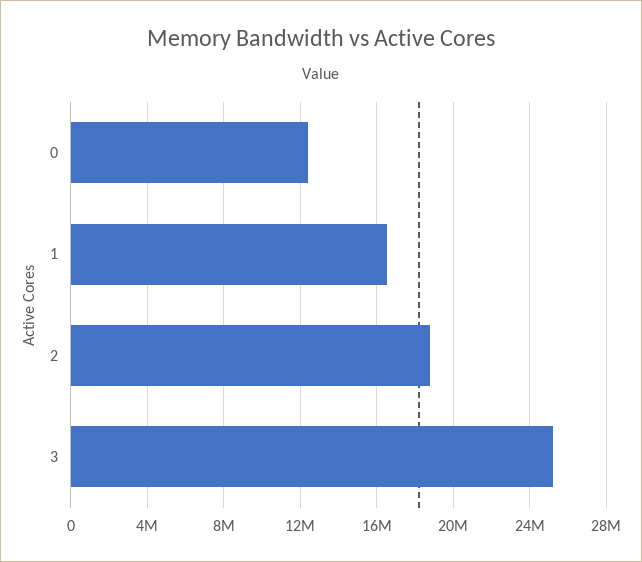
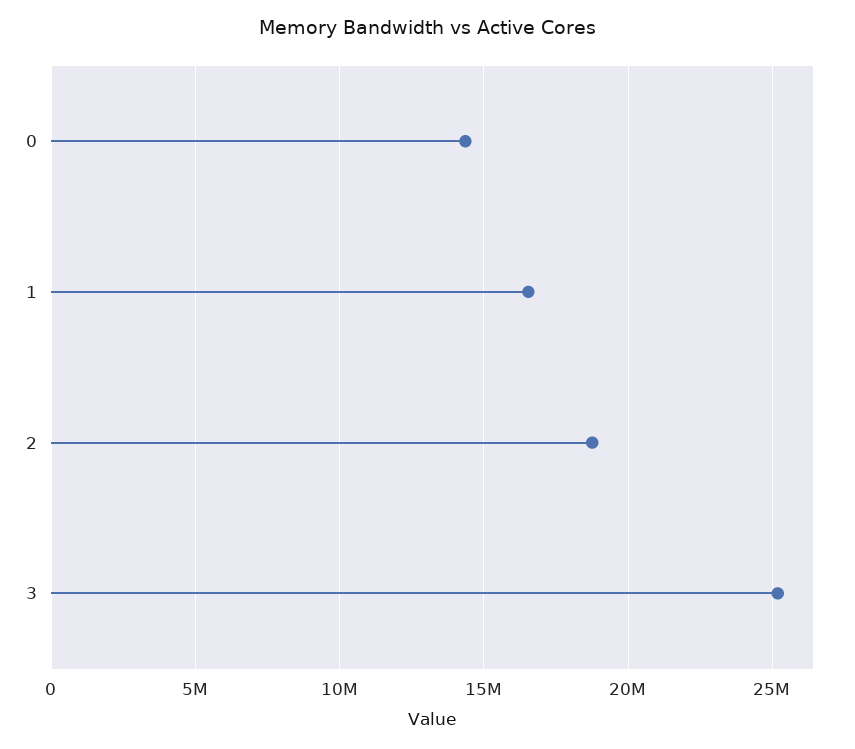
0: 12500000 -> 14500000

